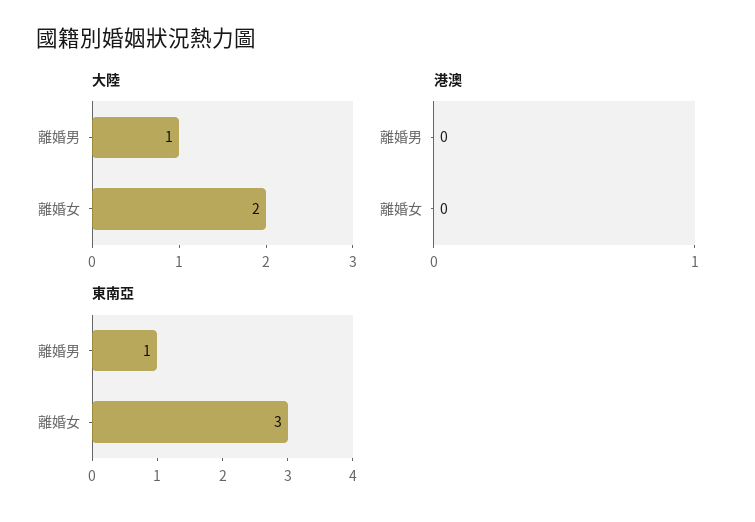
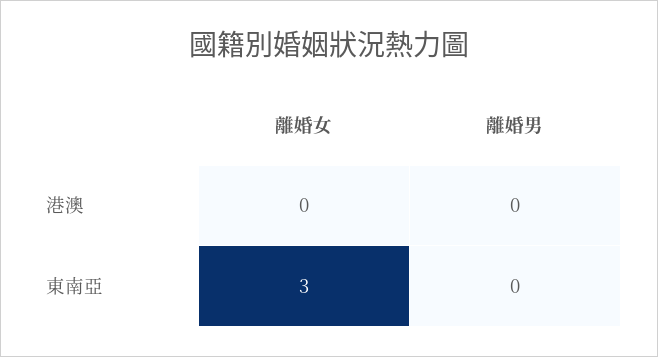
大陸, 離婚男: 1 -> none
大陸, 離婚女: 2 -> none
東南亞, 離婚男: 1 -> 0

